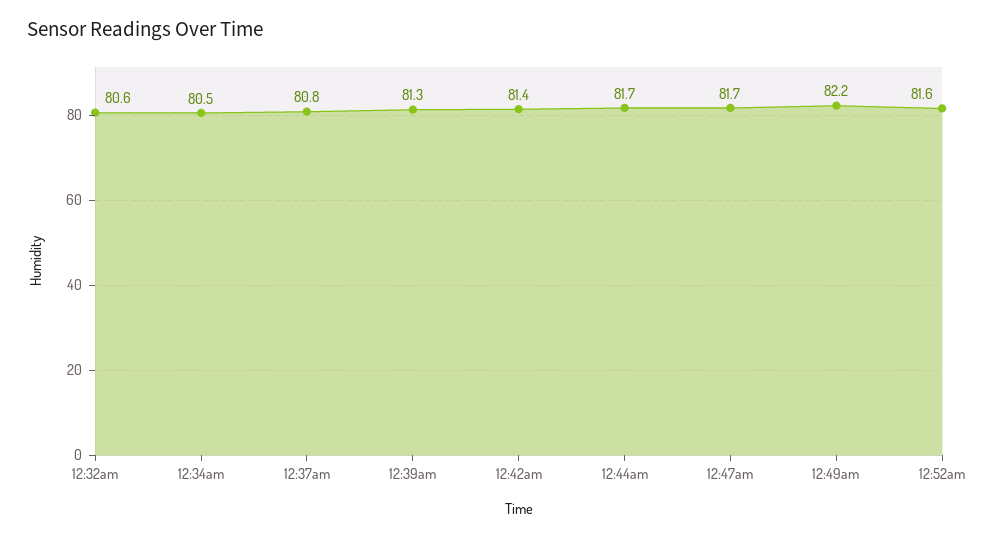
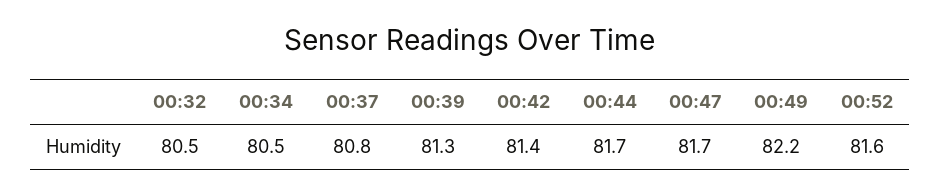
12:32am: 80.6 -> 80.5

